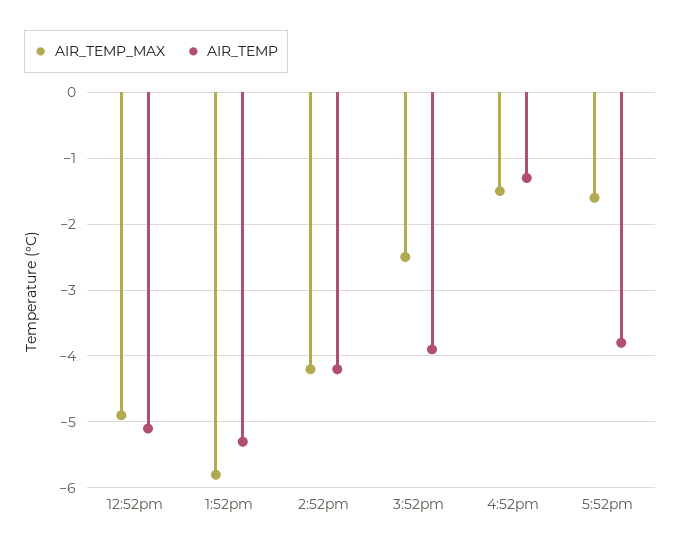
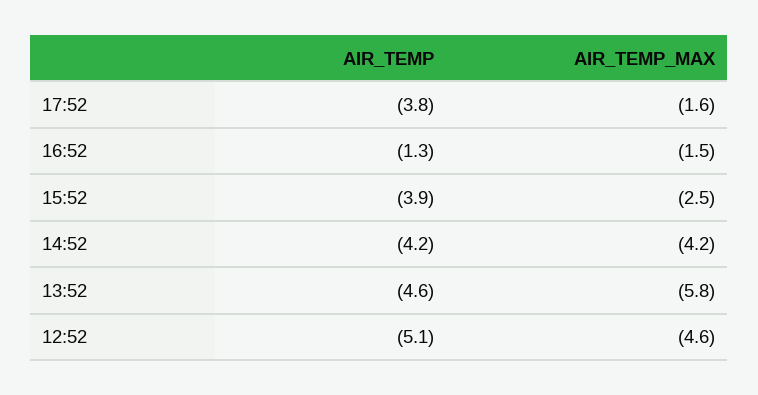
AIR_TEMP_MAX, 12:52pm: -4.9 -> -4.6
AIR_TEMP, 1:52pm: -5.3 -> -4.6

